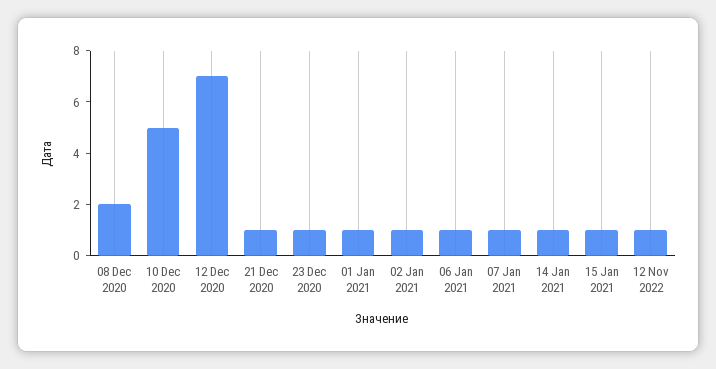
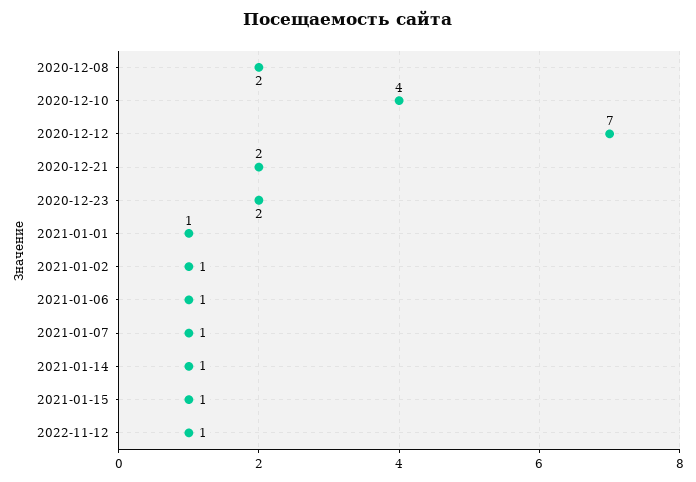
10 Dec 2020: 5 -> 4
21 Dec 2020: 1 -> 2
23 Dec 2020: 1 -> 2

